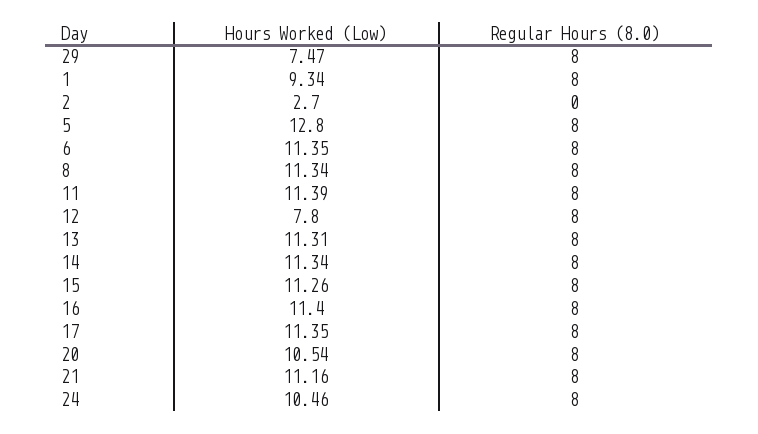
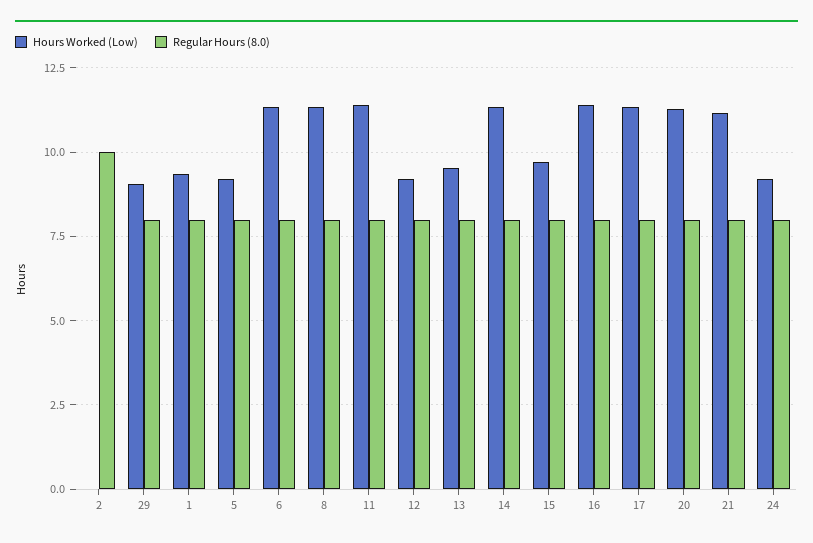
Hours Worked (Low), 29: 7.47 -> 9
Hours Worked (Low), 2: 2.7 -> 0
Regular Hours (8.0), 2: 0 -> 10
Hours Worked (Low), 5: 12.8 -> 9.25
Hours Worked (Low), 12: 7.8 -> 9.25
Hours Worked (Low), 13: 11.31 -> 9.5
Hours Worked (Low), 15: 11.26 -> 9.75
Hours Worked (Low), 20: 10.54 -> 11.25
Hours Worked (Low), 24: 10.46 -> 9.25

